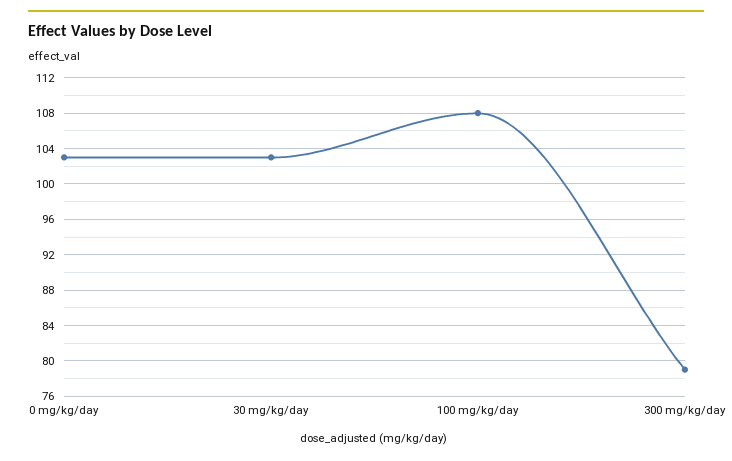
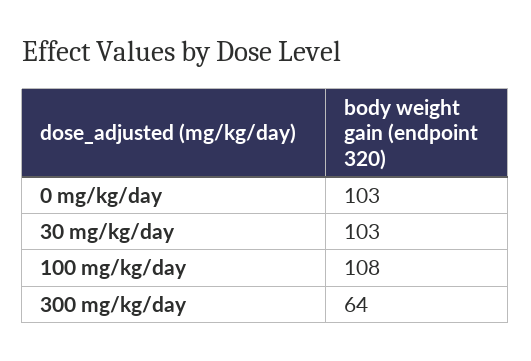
300 mg/kg/day: 79 -> 64

